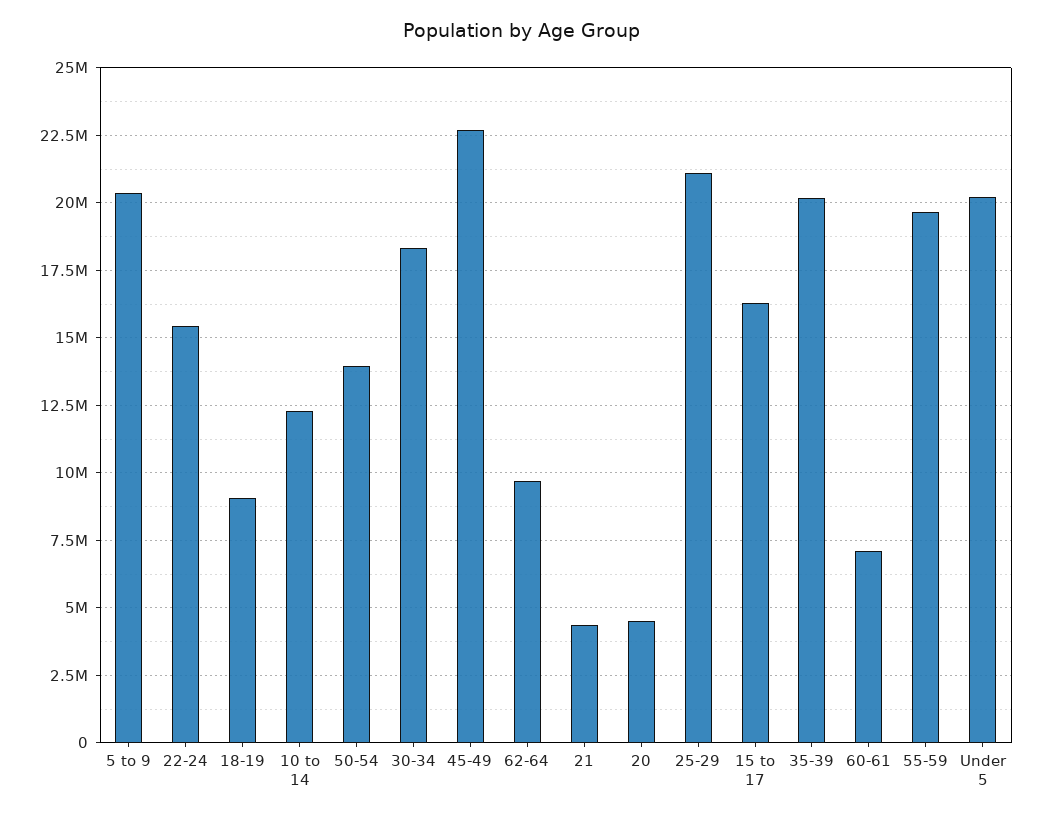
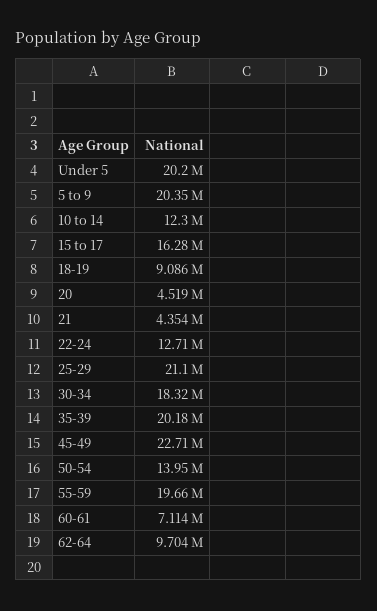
22-24: 15500000 -> 12710000

